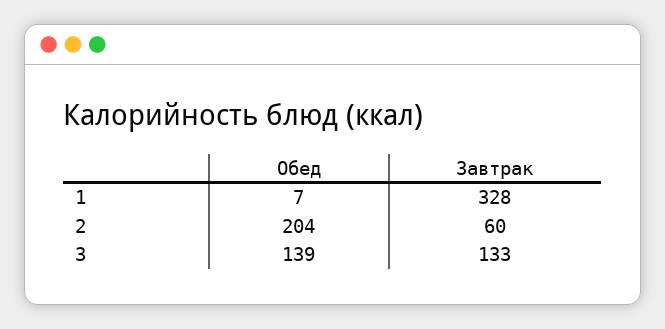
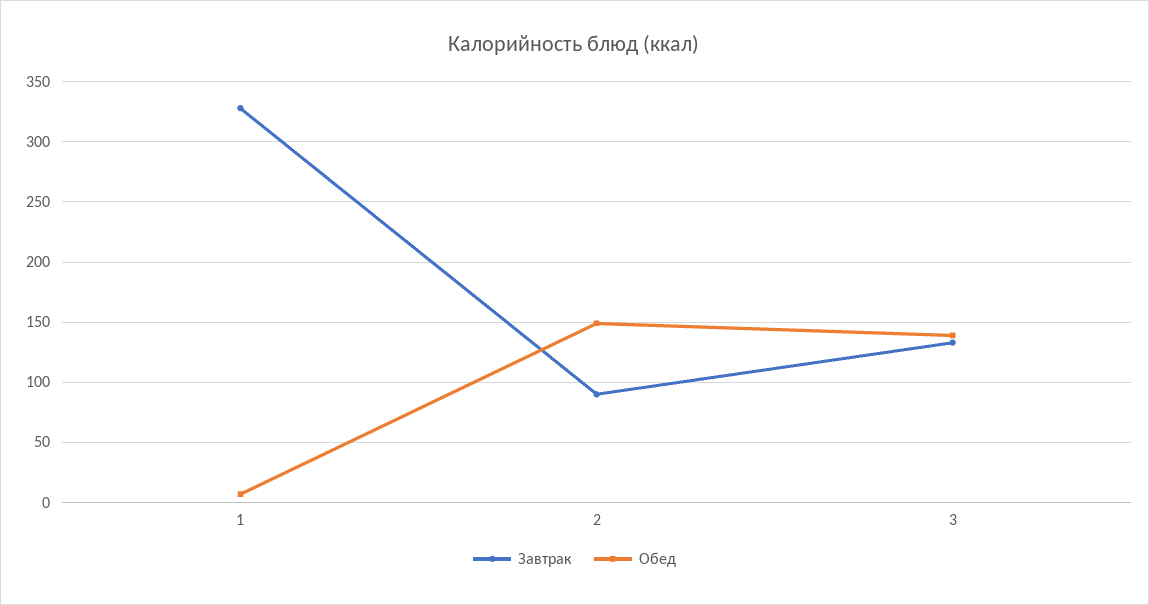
Обед, 2: 204 -> 150
Завтрак, 2: 60 -> 90

